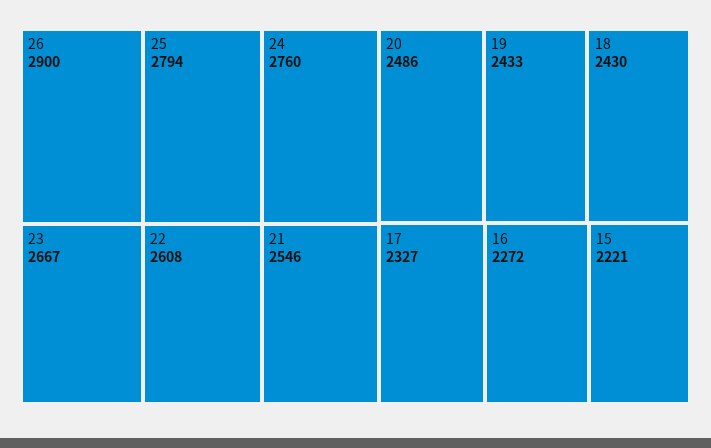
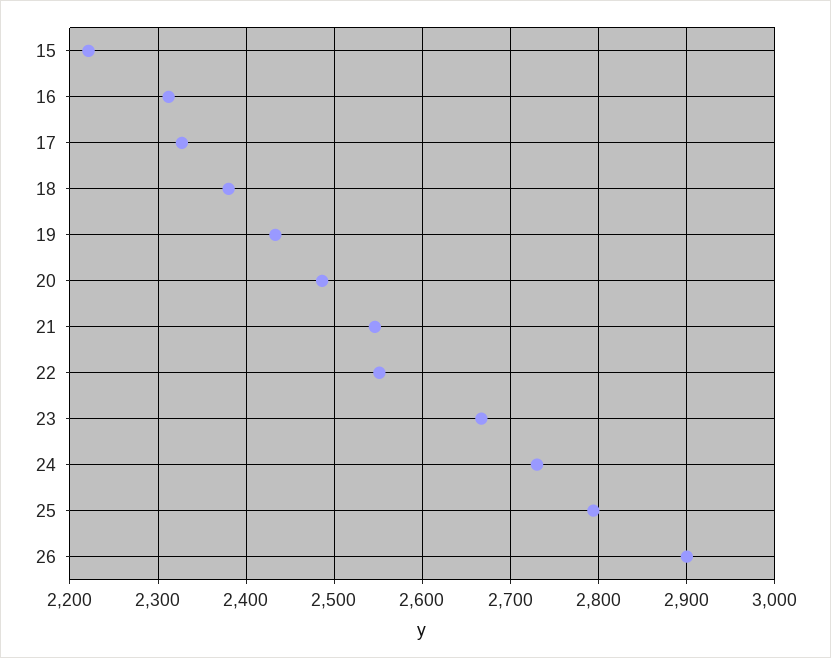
24: 2760 -> 2730
22: 2608 -> 2550
18: 2430 -> 2380
16: 2272 -> 2310

